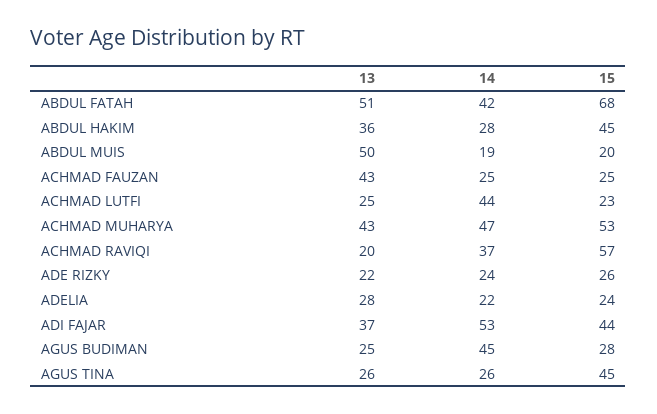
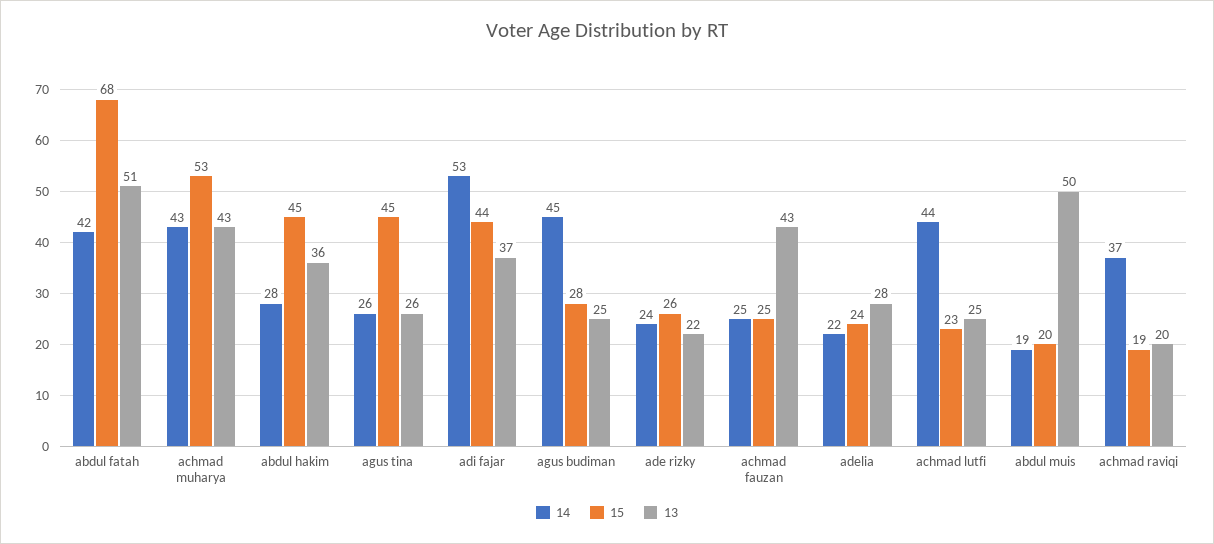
14, ACHMAD MUHARYA: 47 -> 43
15, ACHMAD RAVIQI: 57 -> 19

